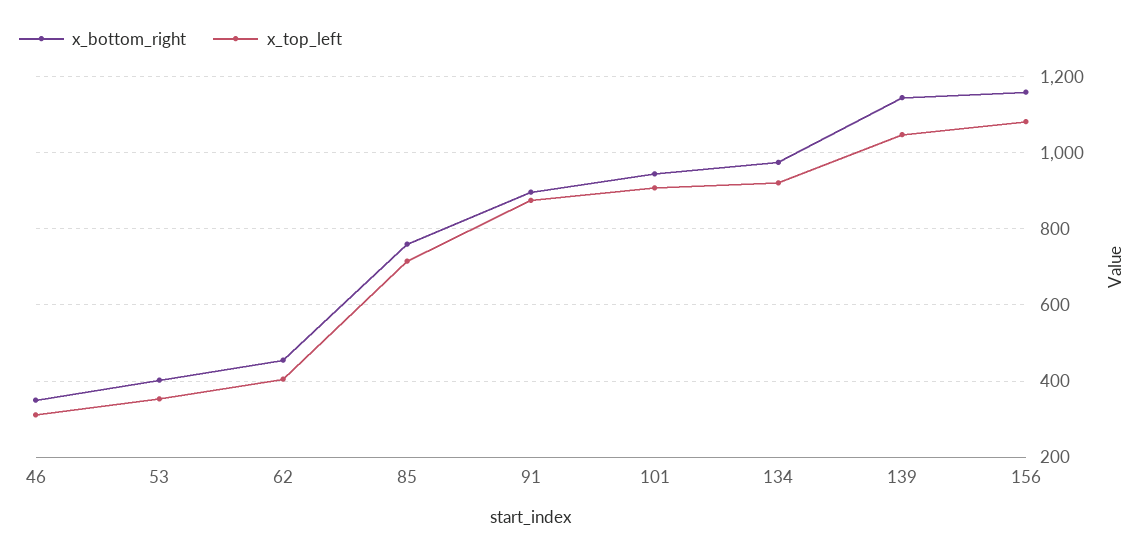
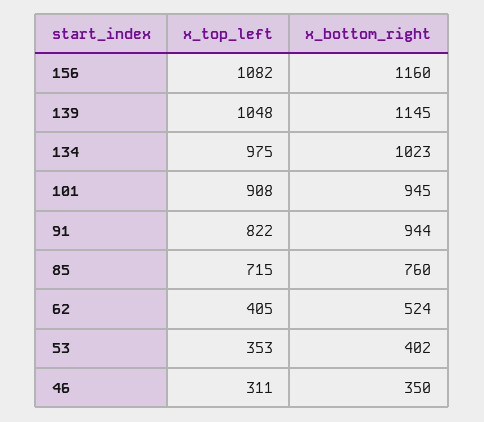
x_bottom_right, 62: 460 -> 524
x_bottom_right, 91: 900 -> 944
x_top_left, 91: 880 -> 822
x_bottom_right, 134: 980 -> 1023
x_top_left, 134: 920 -> 975

